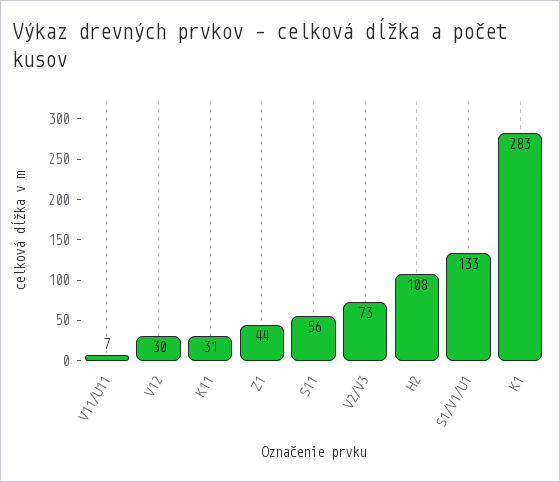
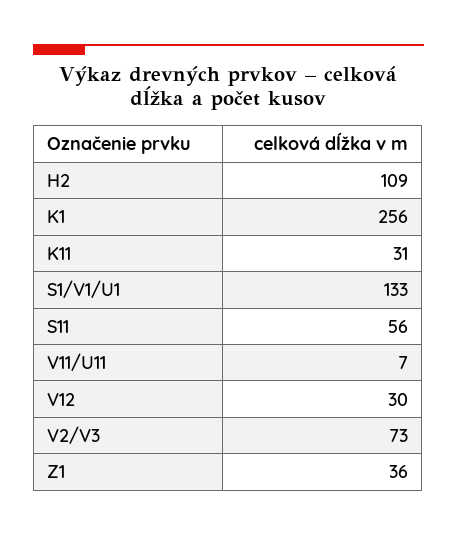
Z1: 44 -> 36
H2: 108 -> 109
K1: 283 -> 256

